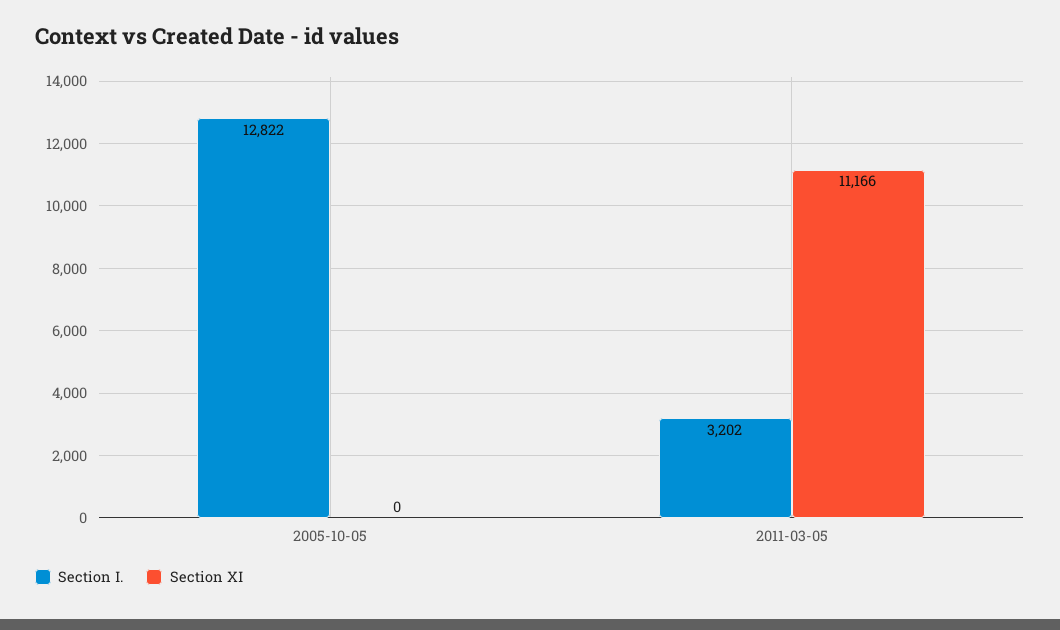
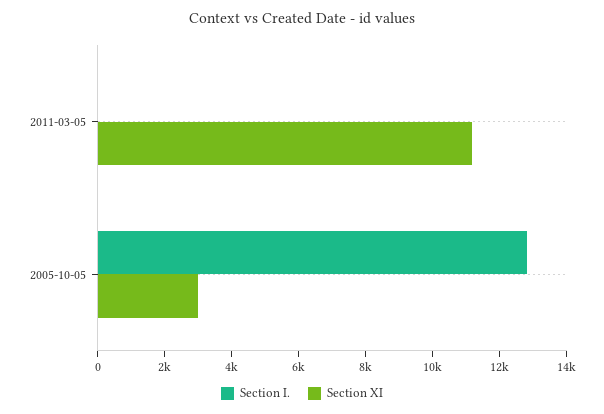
Section XI, 2005-10-05: 0 -> 3000
Section I., 2011-03-05: 3202 -> 0

